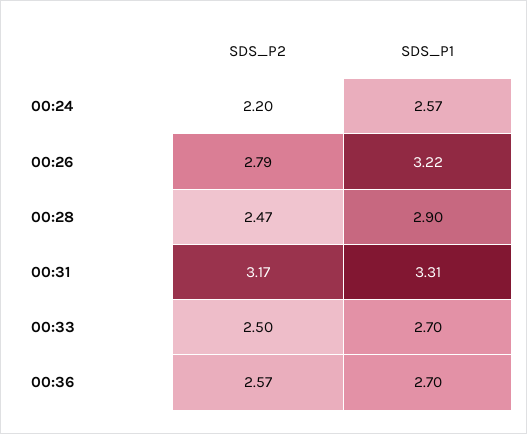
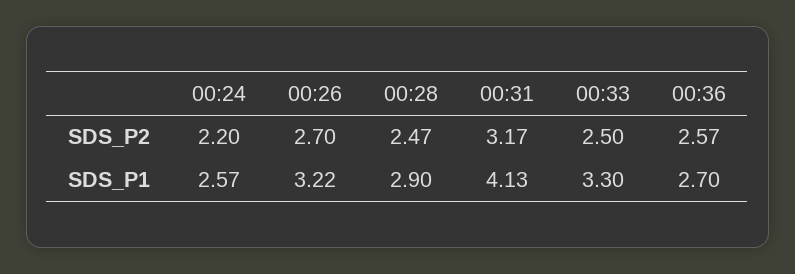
SDS_P2, 00:26: 2.79 -> 2.7
SDS_P1, 00:31: 3.31 -> 4.13
SDS_P1, 00:33: 2.7 -> 3.3

